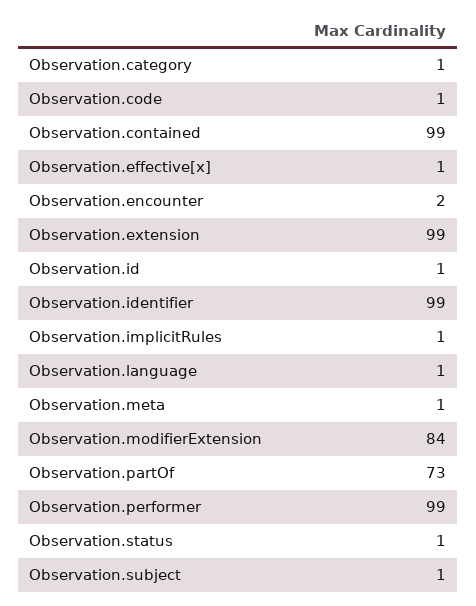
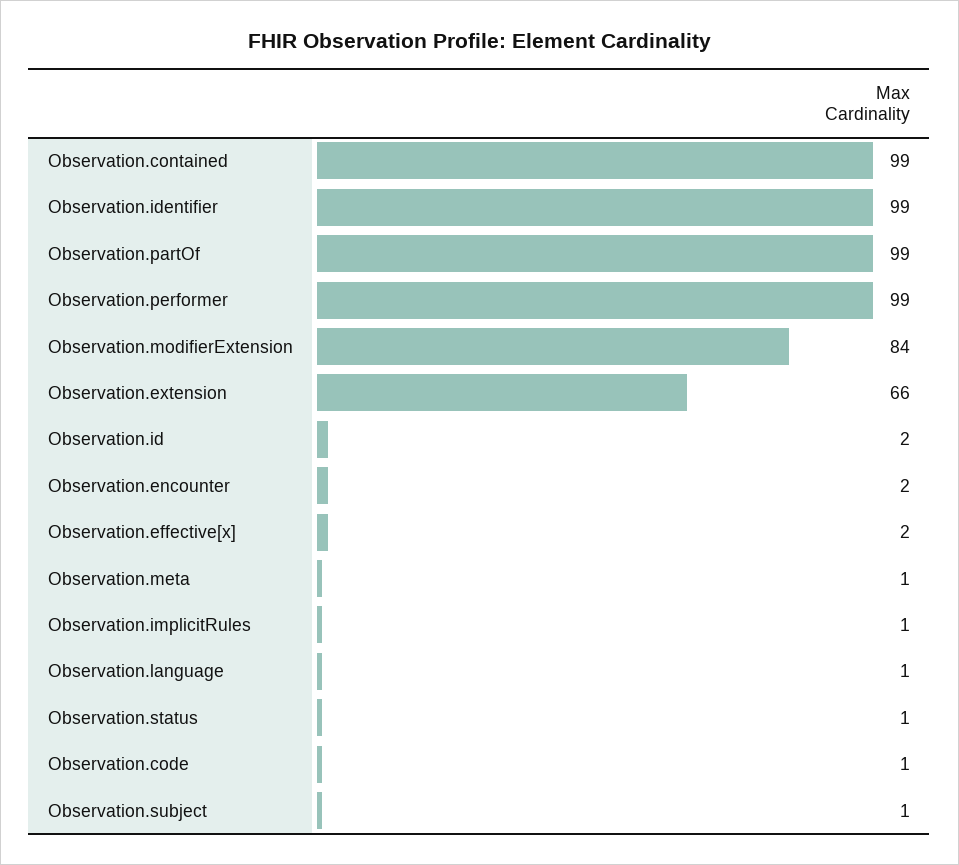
Observation.category: 1 -> none
Observation.effective[x]: 1 -> 2
Observation.extension: 99 -> 66
Observation.id: 1 -> 2
Observation.partOf: 73 -> 99

